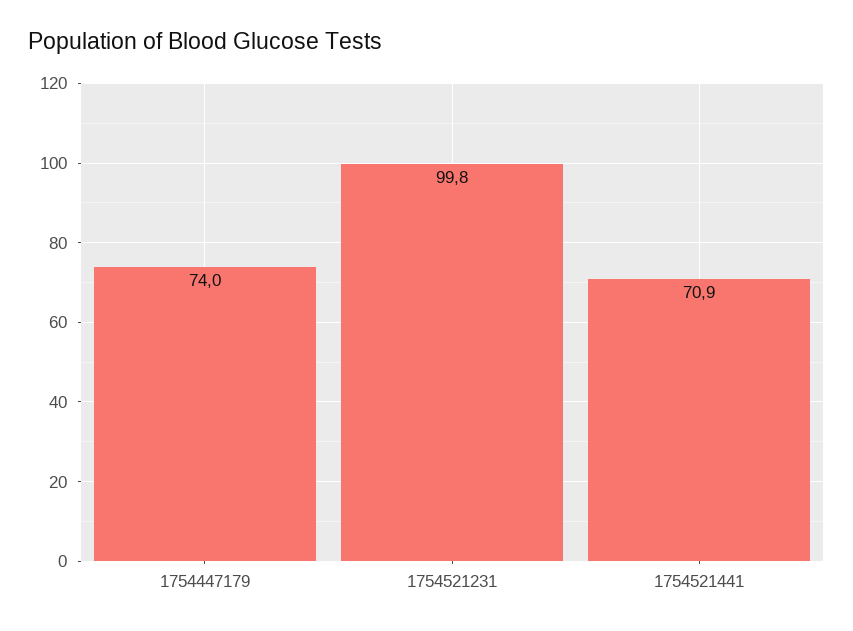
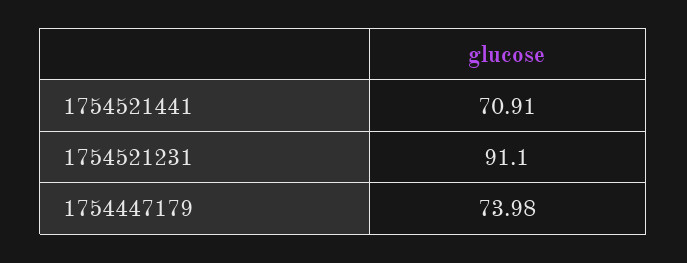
1754521231: 99.8 -> 91.1

